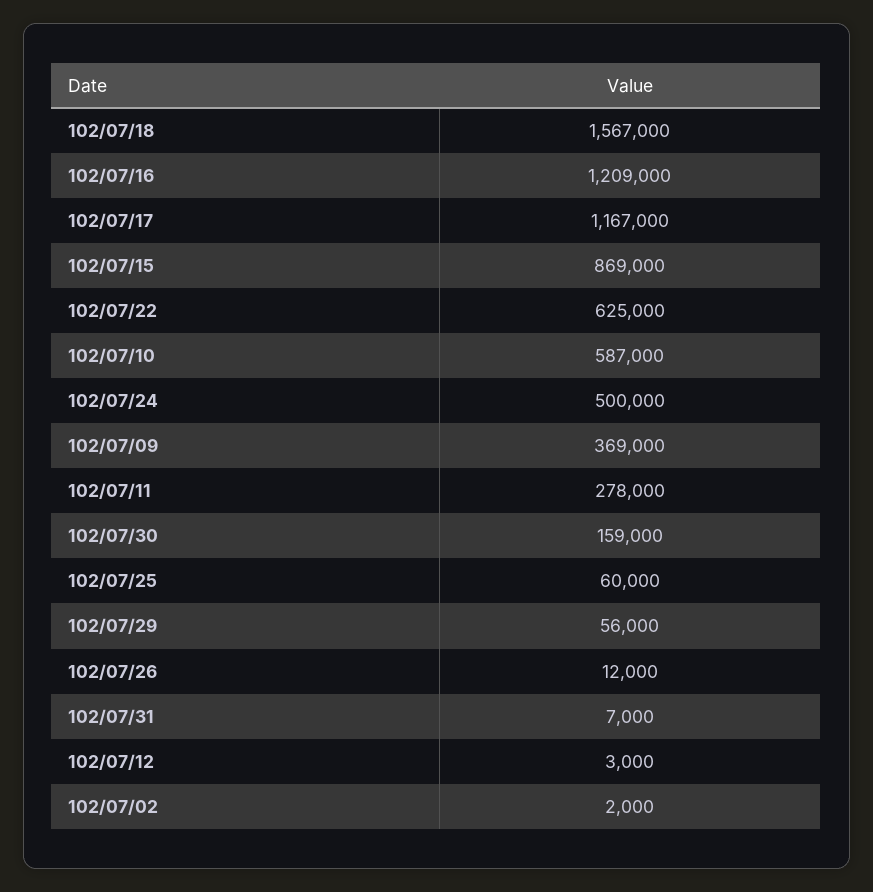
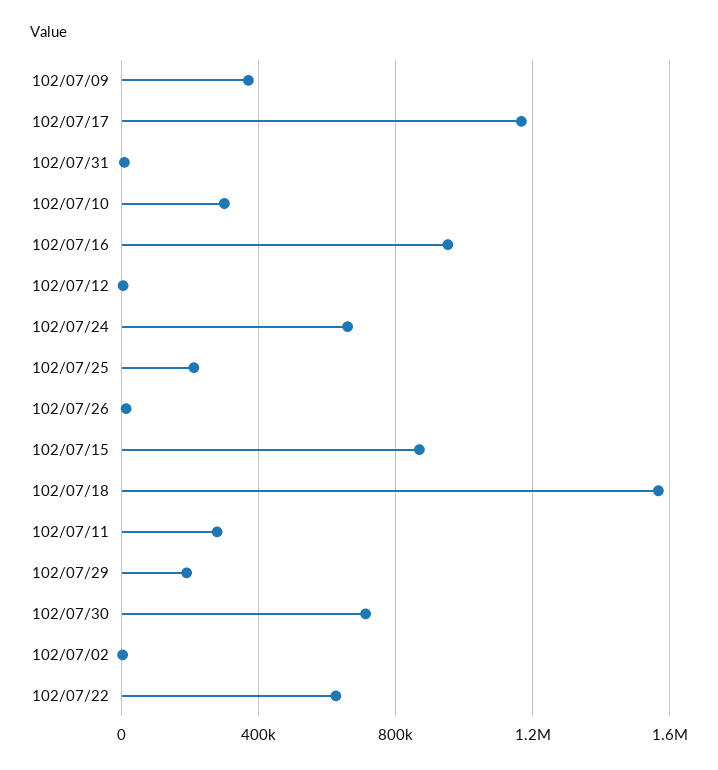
102/07/16: 1209000 -> 950000
102/07/10: 587000 -> 300000
102/07/24: 500000 -> 650000
102/07/30: 159000 -> 700000
102/07/25: 60000 -> 200000
102/07/29: 56000 -> 200000

